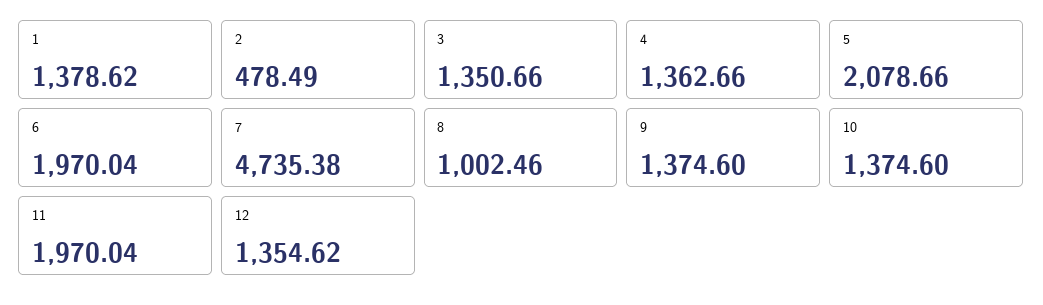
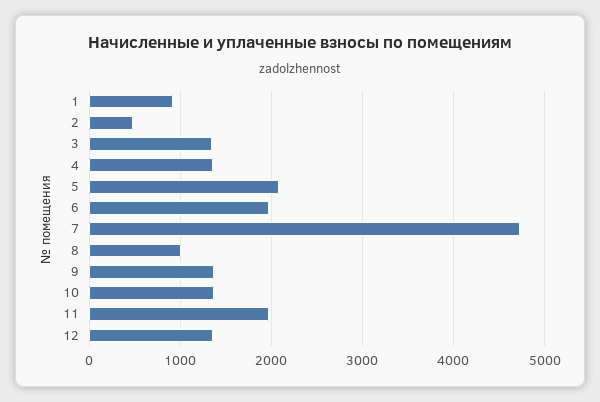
1: 1378.62 -> 900

